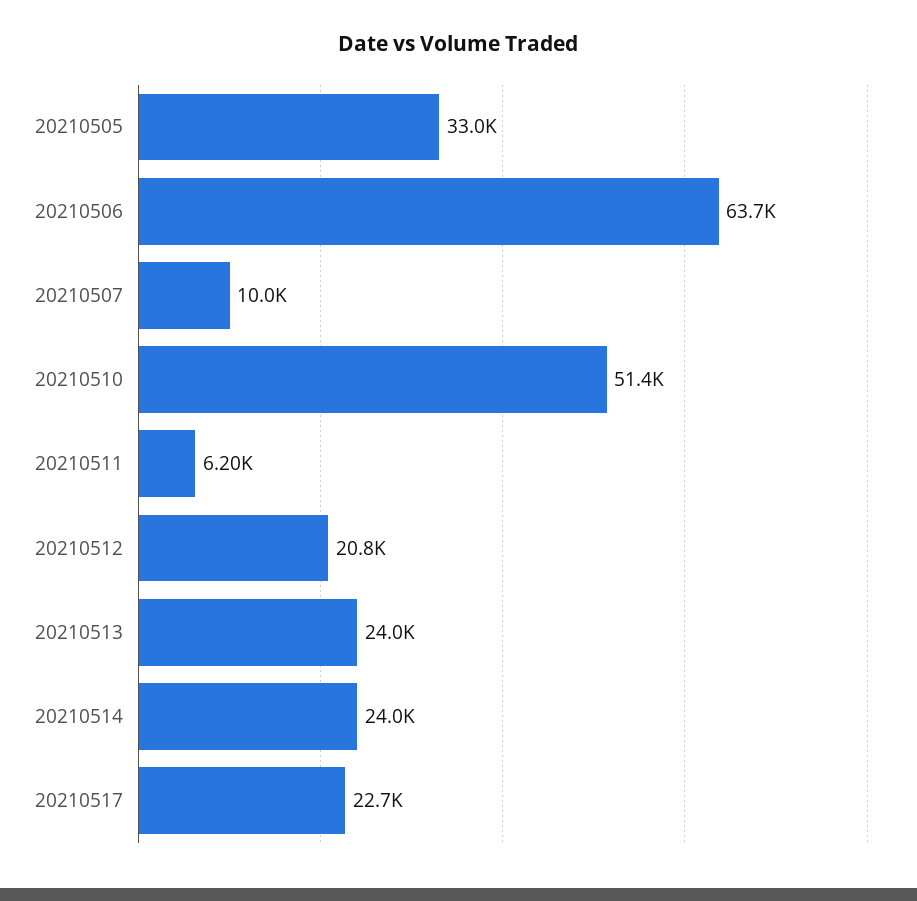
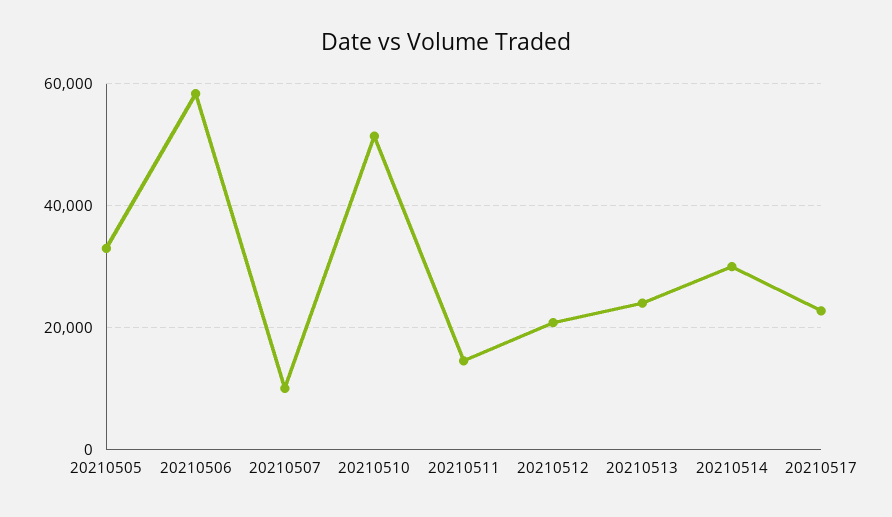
20210506: 63700 -> 58000
20210511: 6200 -> 14000
20210514: 24000 -> 30000

